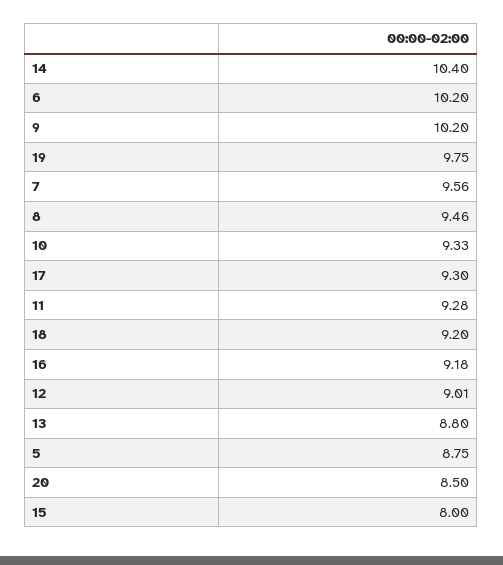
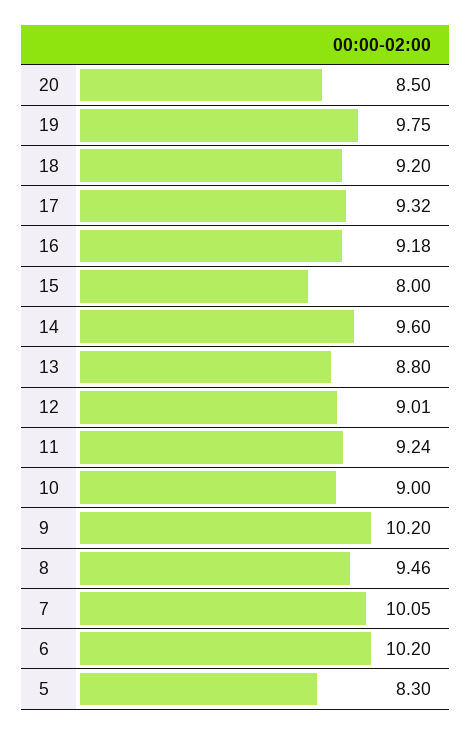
14: 10.4 -> 9.6
7: 9.56 -> 10.05
10: 9.33 -> 9
17: 9.3 -> 9.32
11: 9.28 -> 9.24
5: 8.75 -> 8.3

